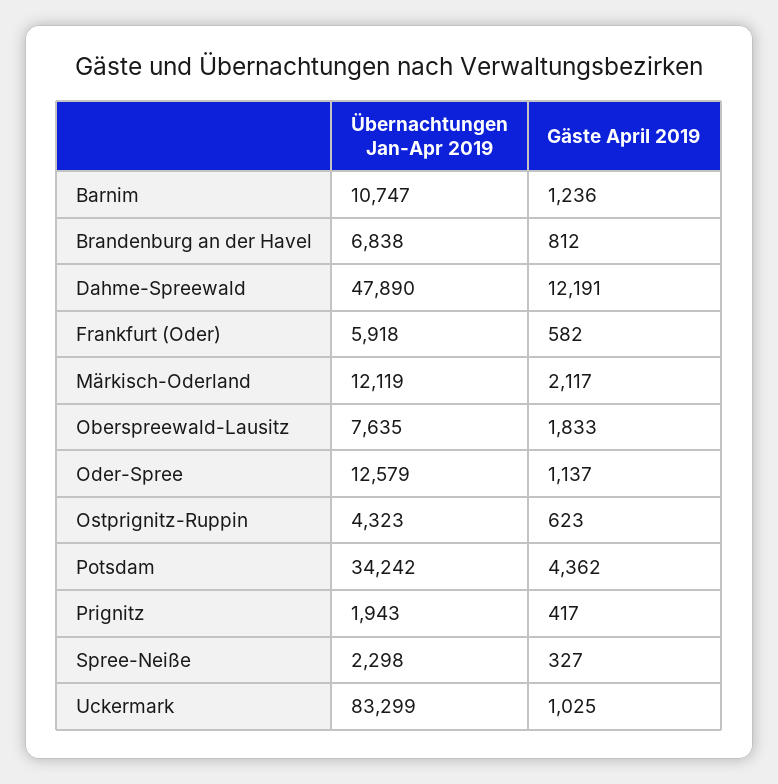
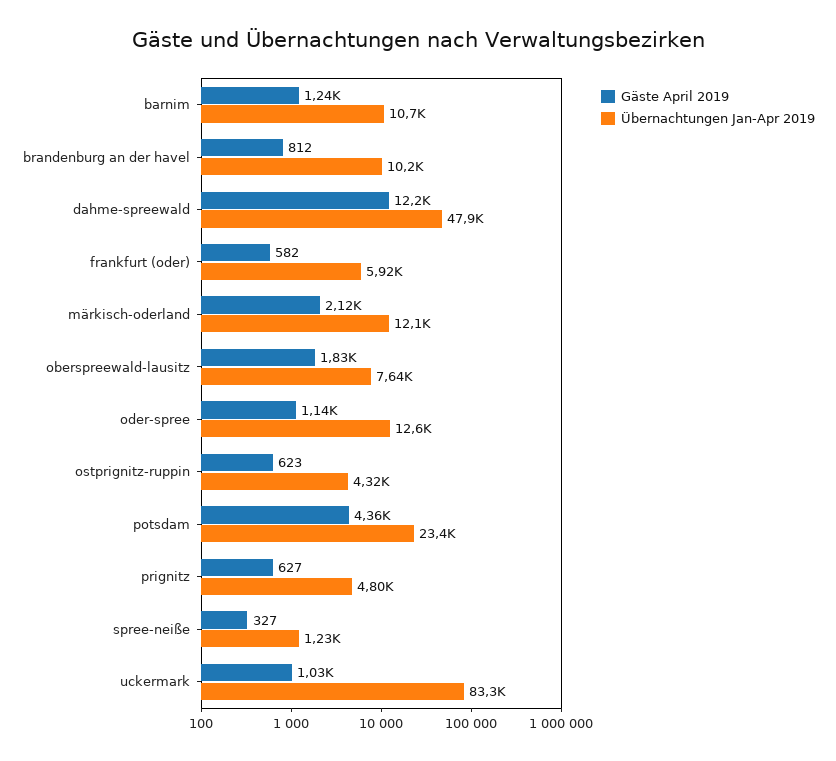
Übernachtungen Jan-Apr 2019, Brandenburg an der Havel: 6838 -> 10200
Übernachtungen Jan-Apr 2019, Potsdam: 34242 -> 23400
Übernachtungen Jan-Apr 2019, Prignitz: 1943 -> 4800
Gäste April 2019, Prignitz: 417 -> 627
Übernachtungen Jan-Apr 2019, Spree-Neiße: 2298 -> 1230

